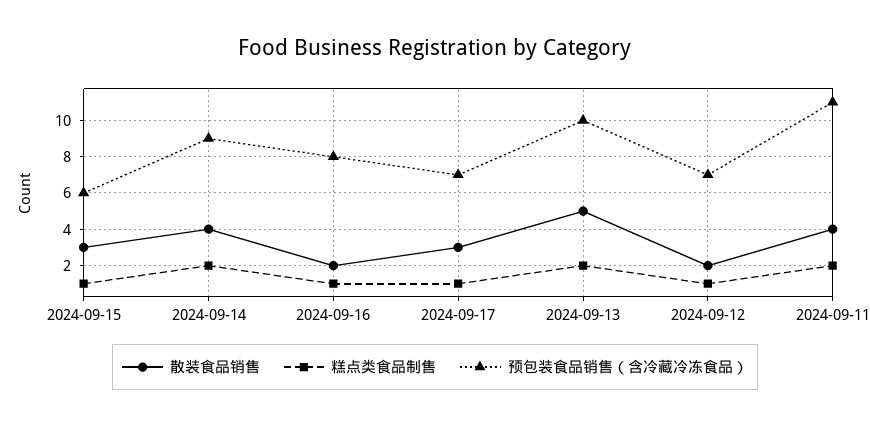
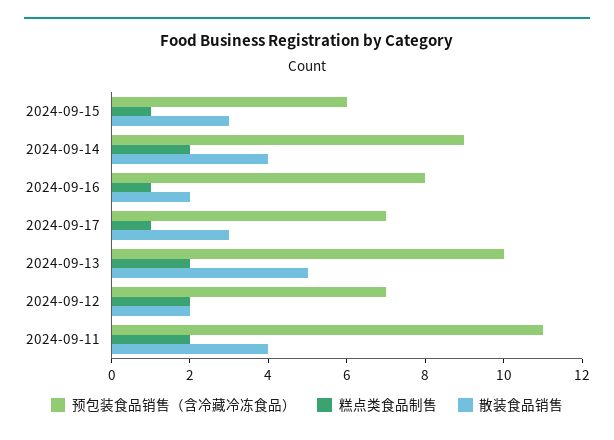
糕点类食品制售, 2024-09-12: 1 -> 2

